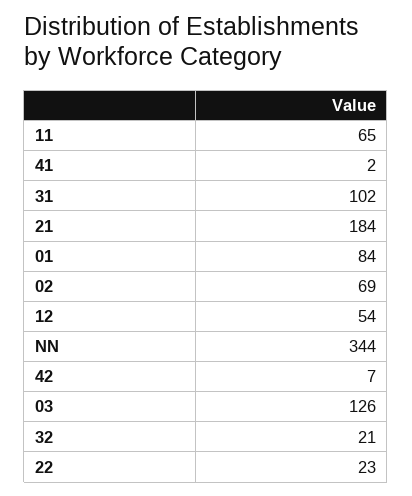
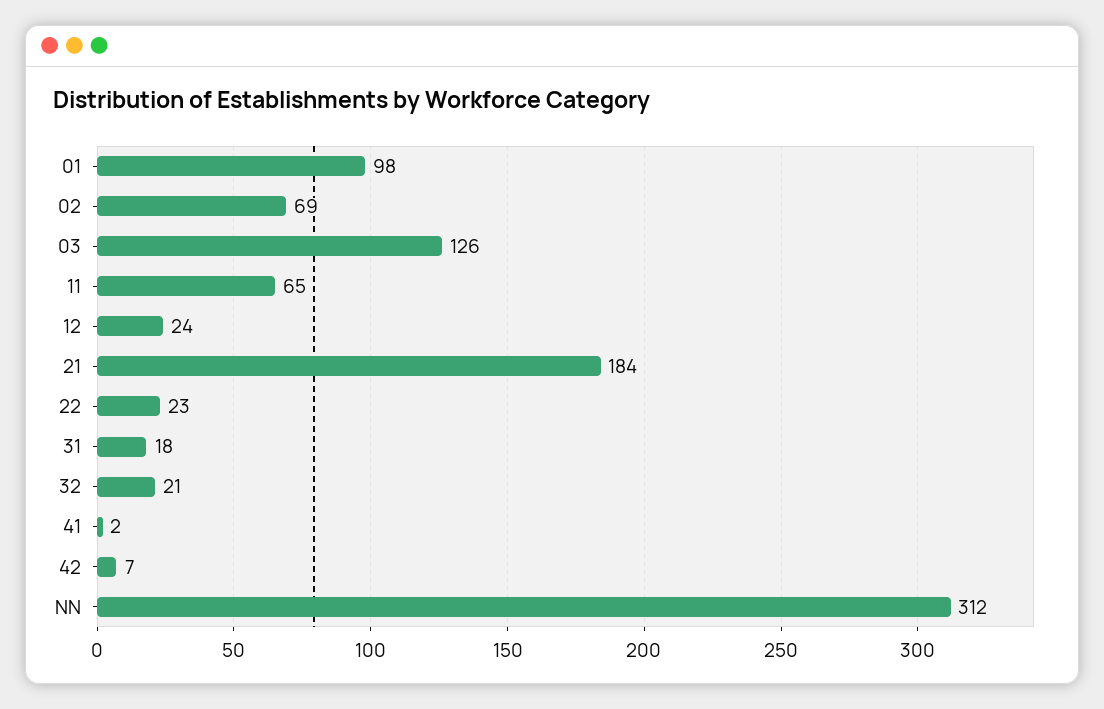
31: 102 -> 18
01: 84 -> 98
12: 54 -> 24
NN: 344 -> 312

